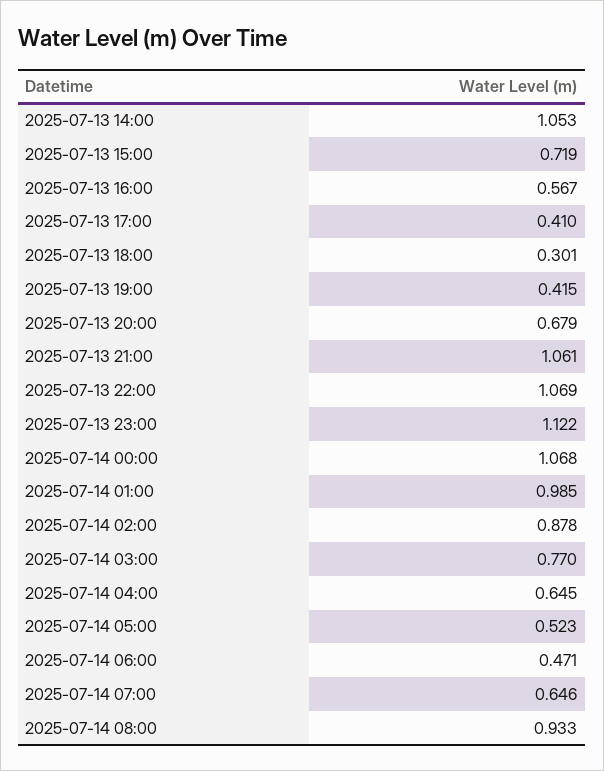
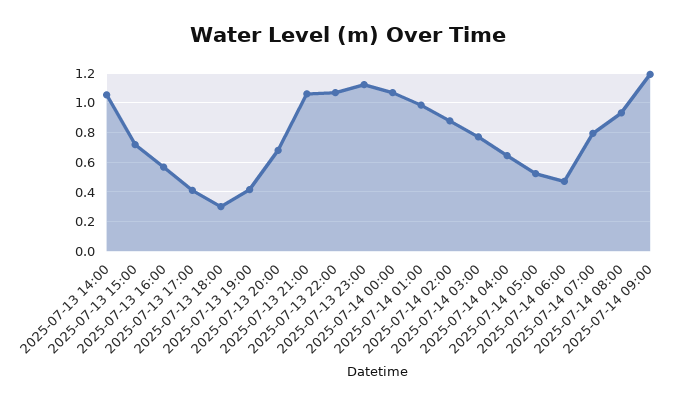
2025-07-14 07:00: 0.646 -> 0.8
2025-07-14 09:00: none -> 1.2

